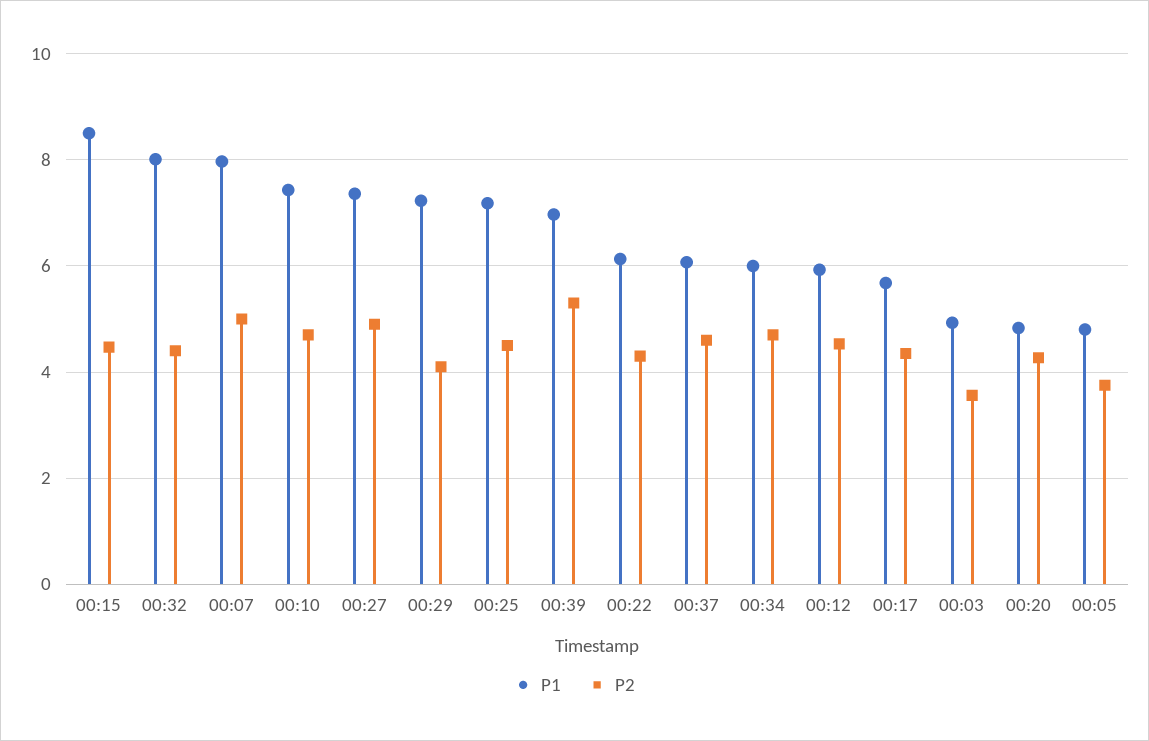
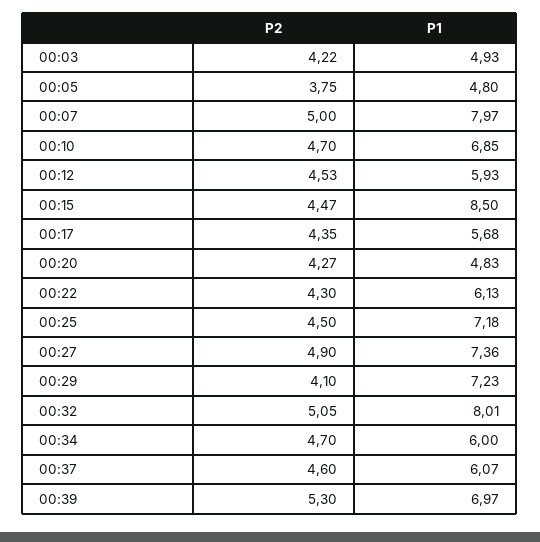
P2, 00:32: 4.4 -> 5.05
P1, 00:10: 7.4 -> 6.85
P2, 00:03: 3.6 -> 4.22

